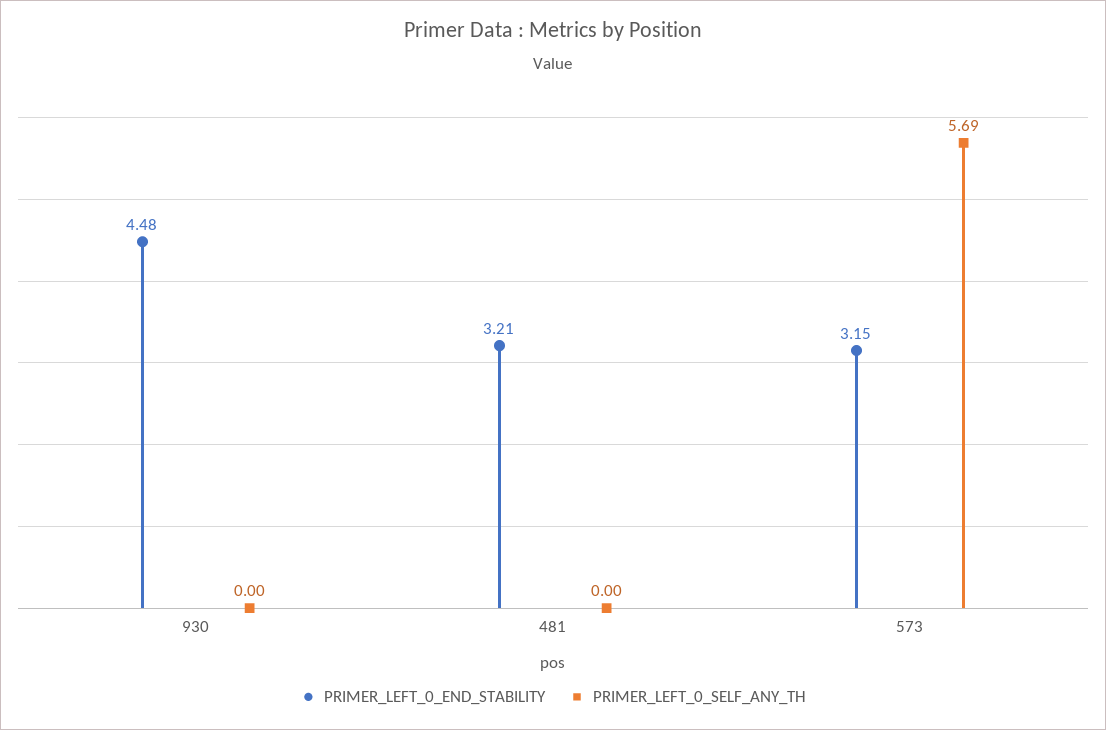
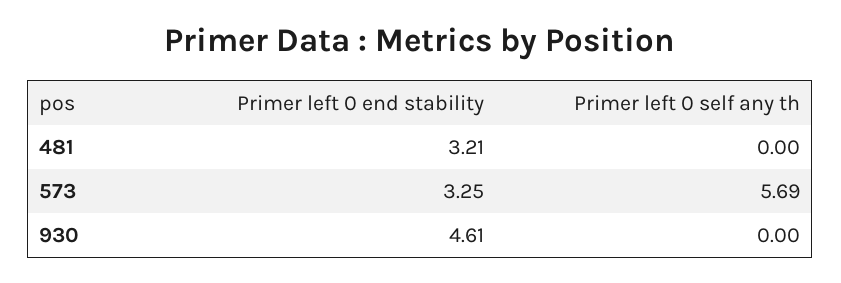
PRIMER_LEFT_0_END_STABILITY, 930: 4.48 -> 4.61
PRIMER_LEFT_0_END_STABILITY, 573: 3.15 -> 3.25

